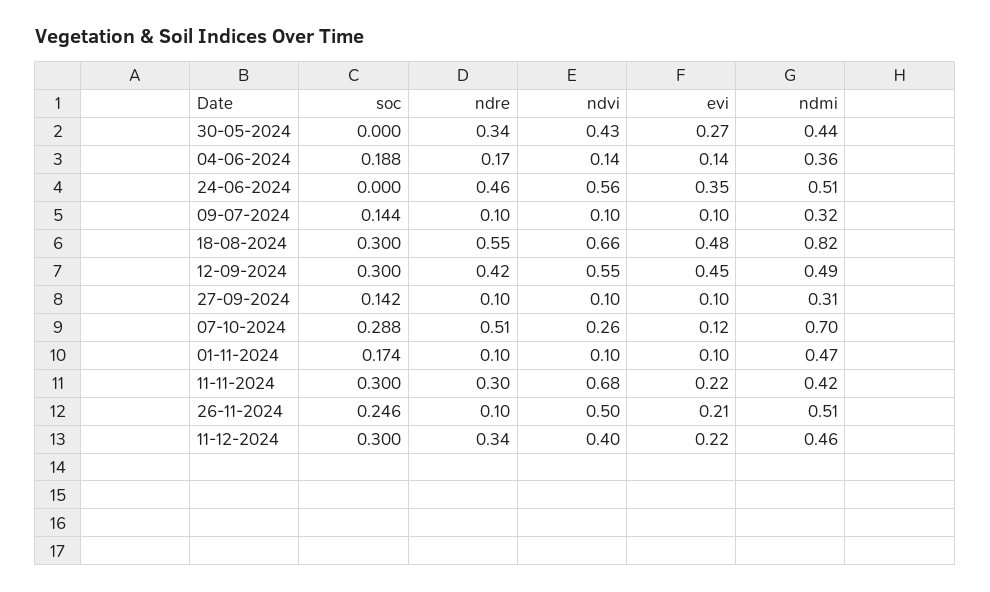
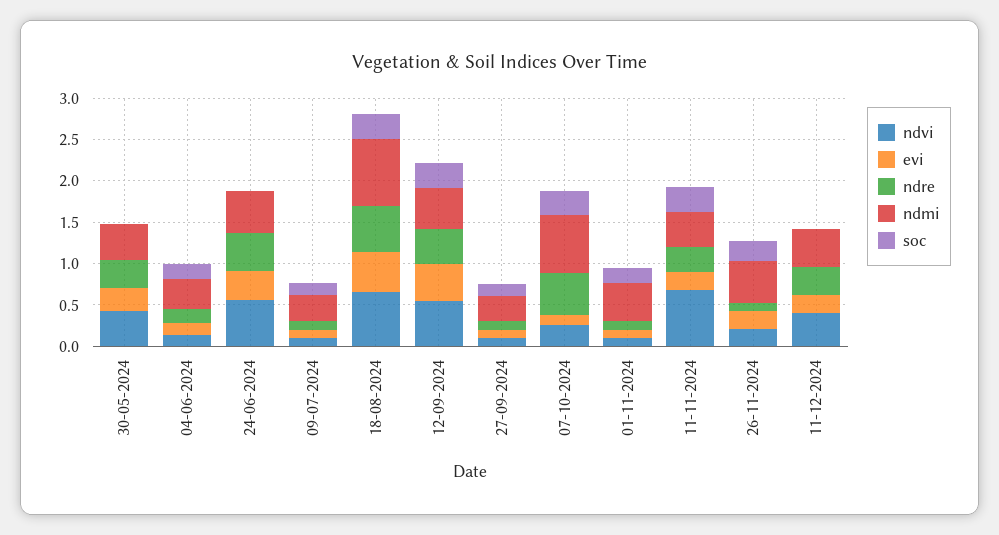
ndvi, 26-11-2024: 0.5 -> 0.2
soc, 11-12-2024: 0.3 -> 0

